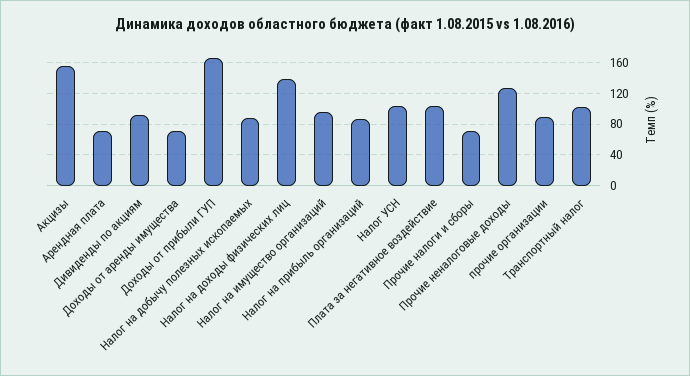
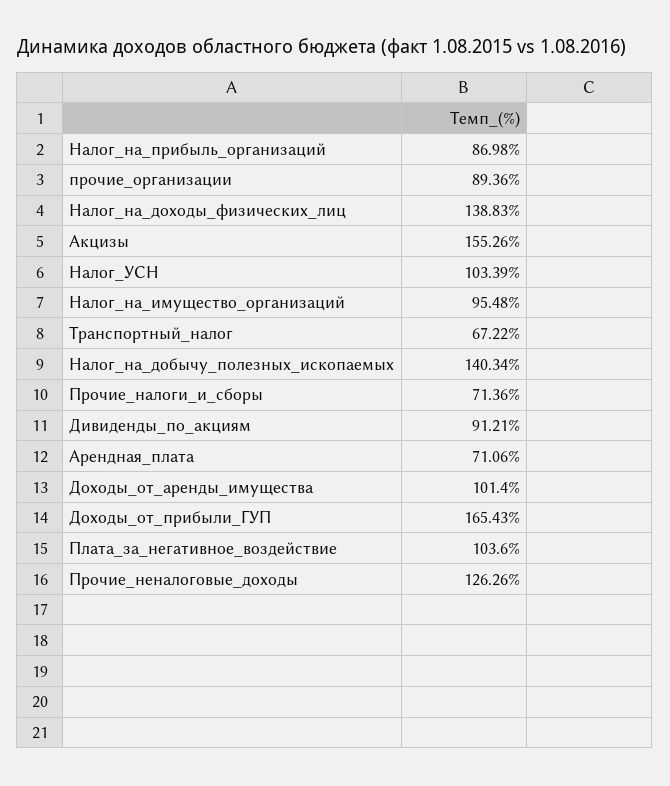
Доходы от аренды имущества: 70 -> 101.4
Налог на добычу полезных ископаемых: 90 -> 140.34
Транспортный налог: 100 -> 67.22

